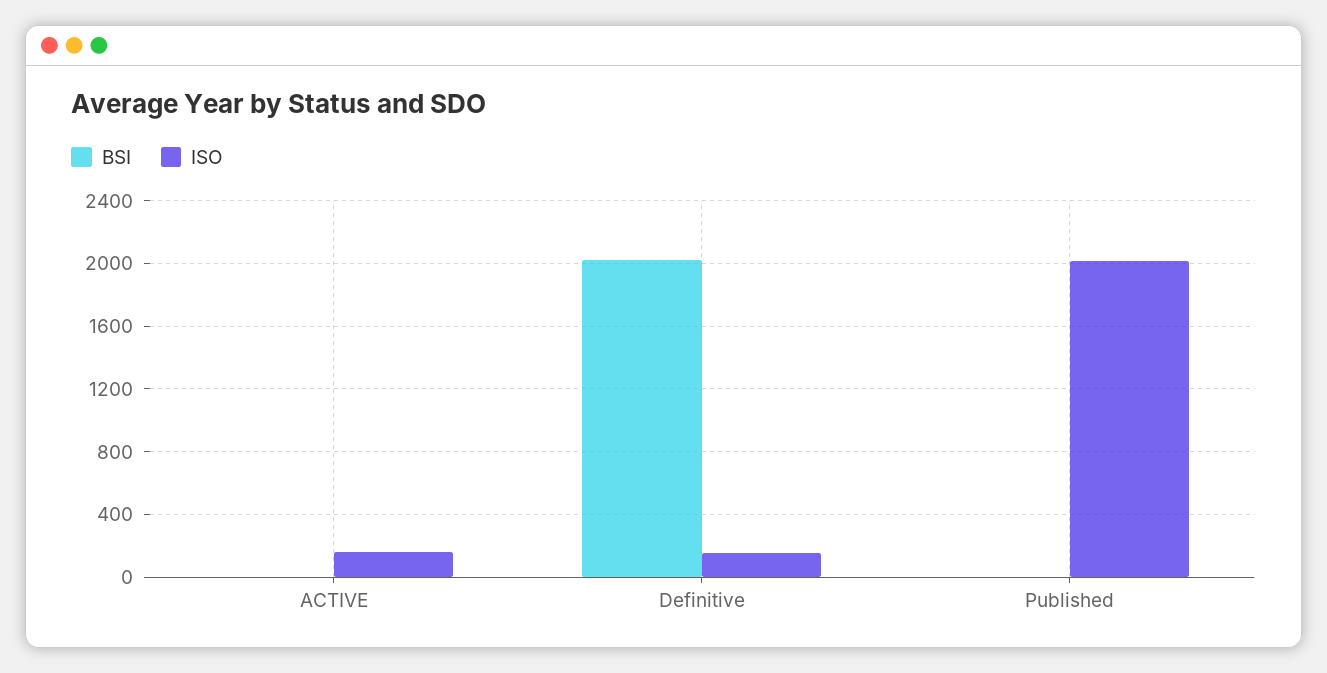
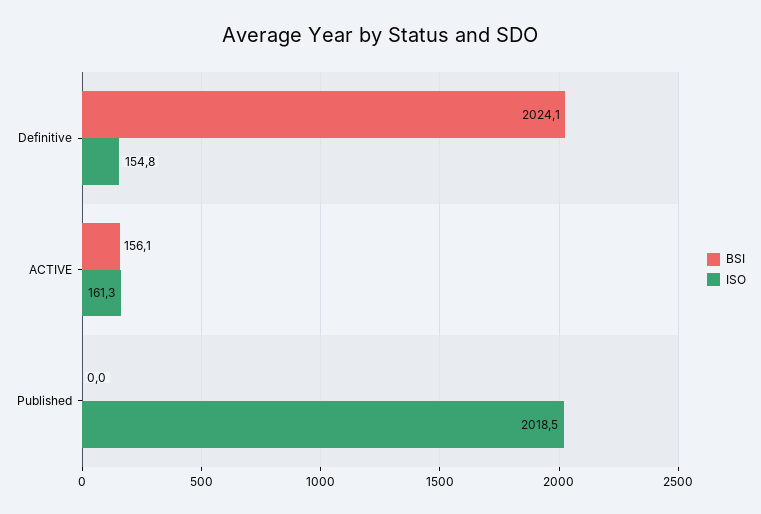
BSI, ACTIVE: 0 -> 156.1

